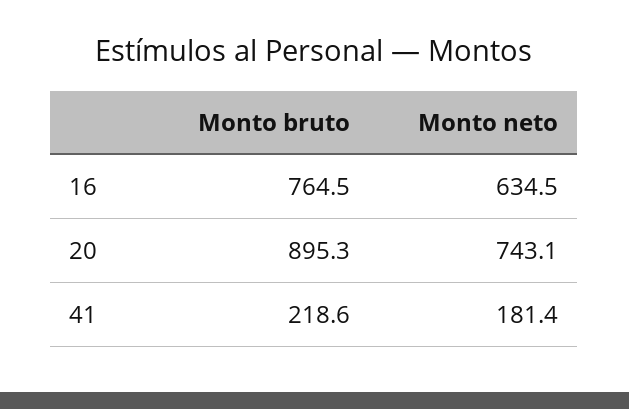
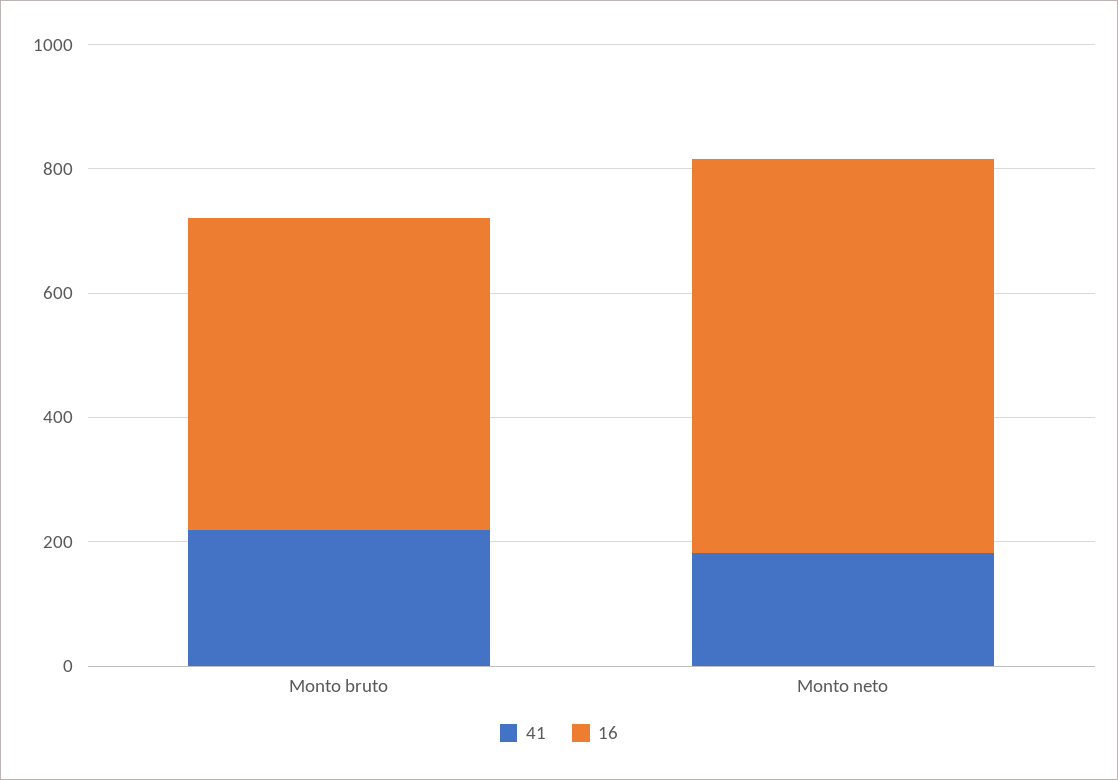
16, Monto bruto: 764.5 -> 500
20, Monto bruto: 895.3 -> none
20, Monto neto: 743.1 -> none

